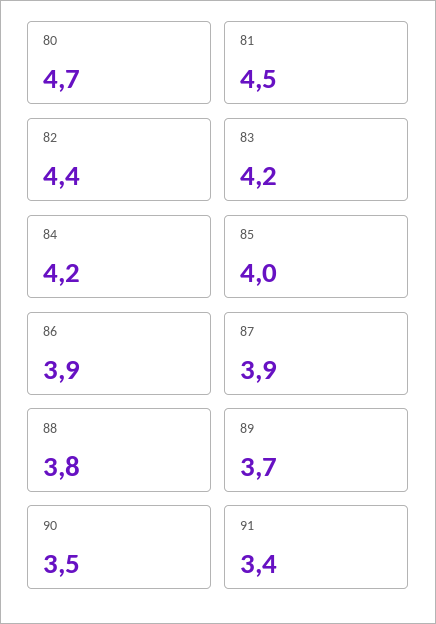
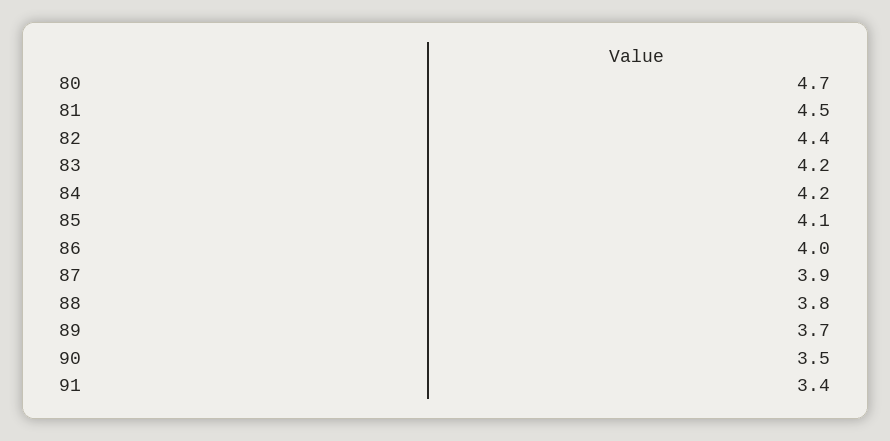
85: 4 -> 4.1
86: 3.9 -> 4

